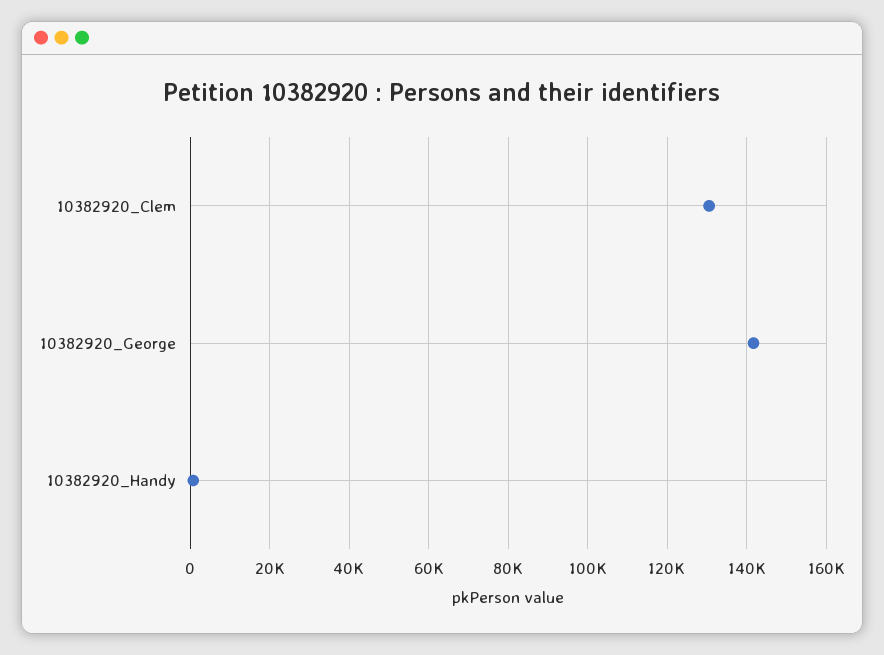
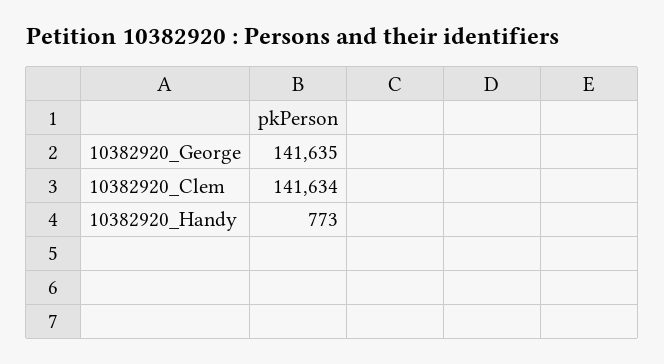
10382920_Clem: 130000 -> 141634

